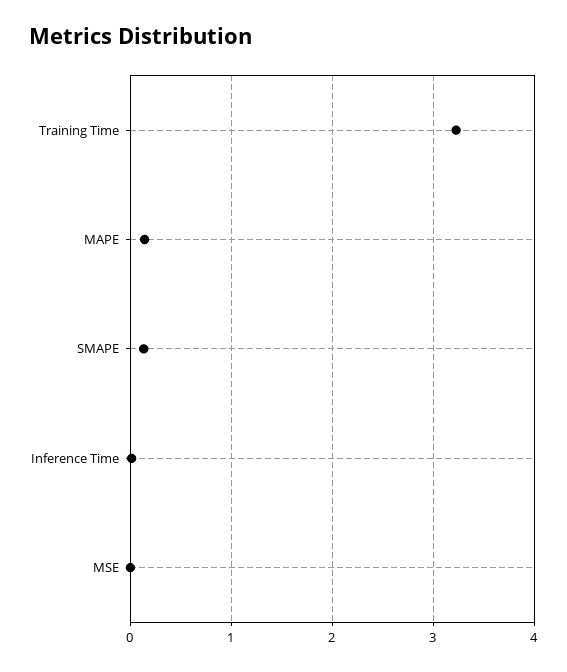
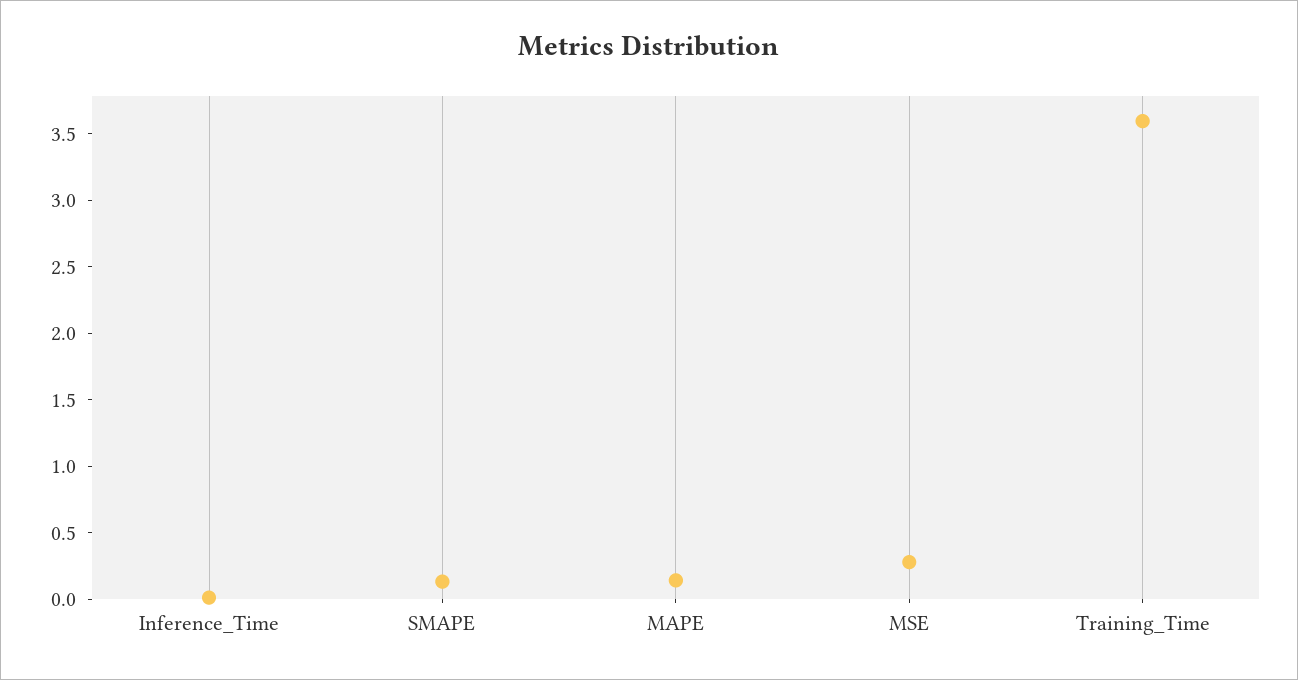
Training Time: 3.2 -> 3.6
MSE: 0 -> 0.3

